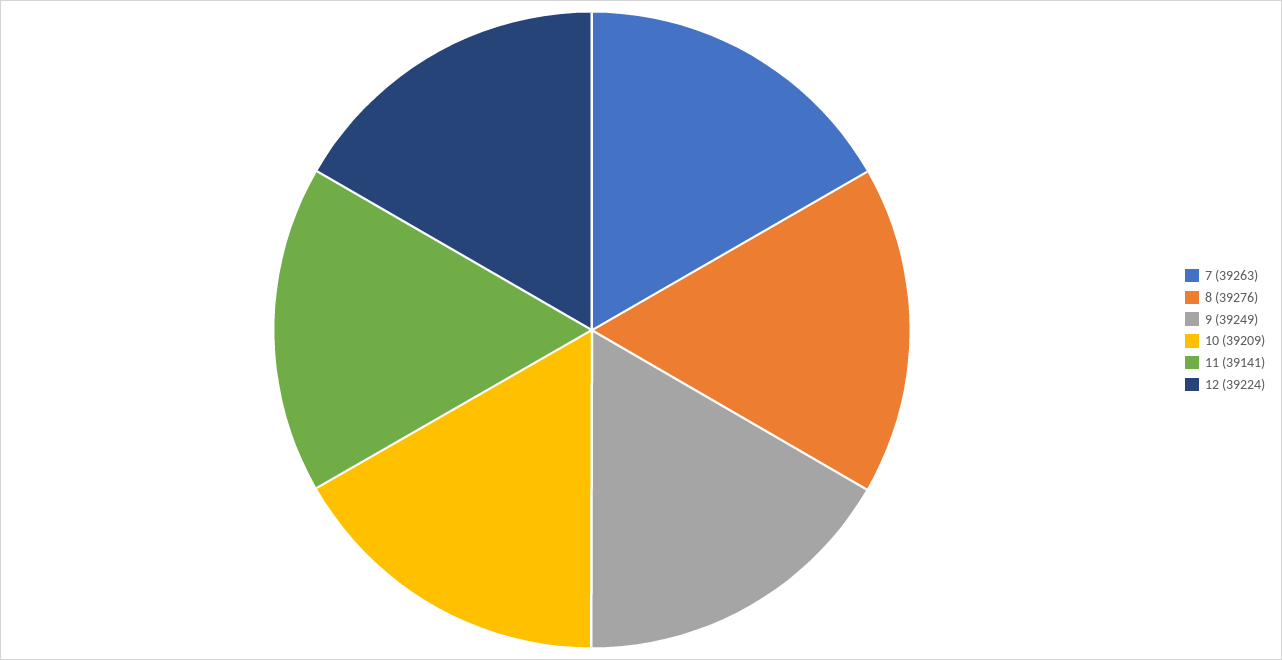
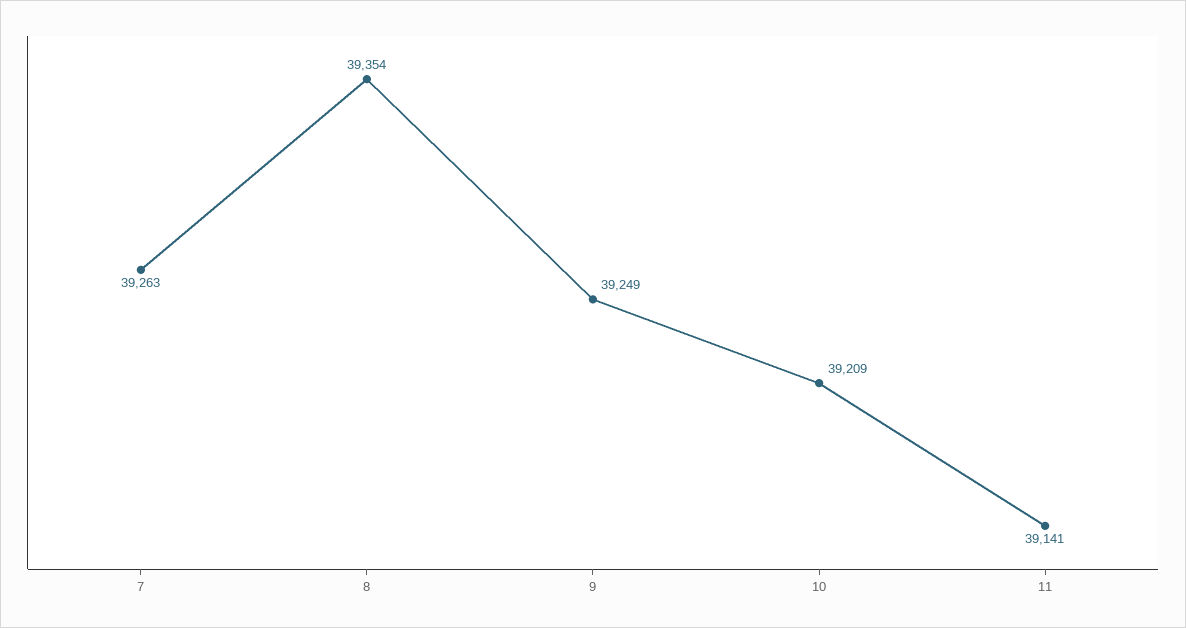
8: 39276 -> 39354
12: 39224 -> none

